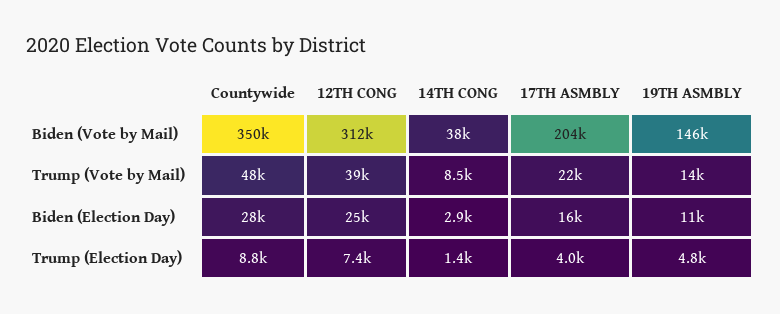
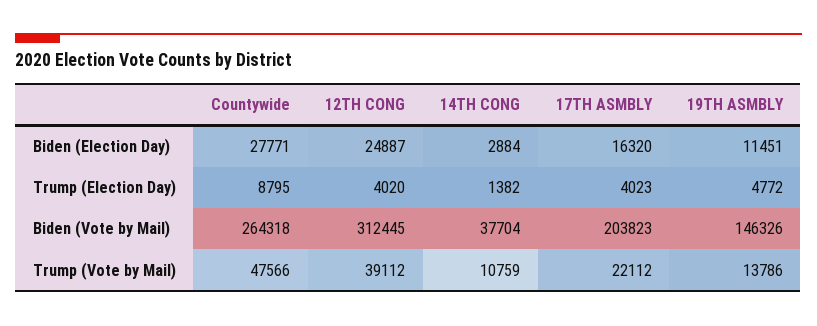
Countywide, Biden (Vote by Mail): 350000 -> 264318
14TH CONG, Trump (Vote by Mail): 8500 -> 10759
12TH CONG, Trump (Election Day): 7400 -> 4020

